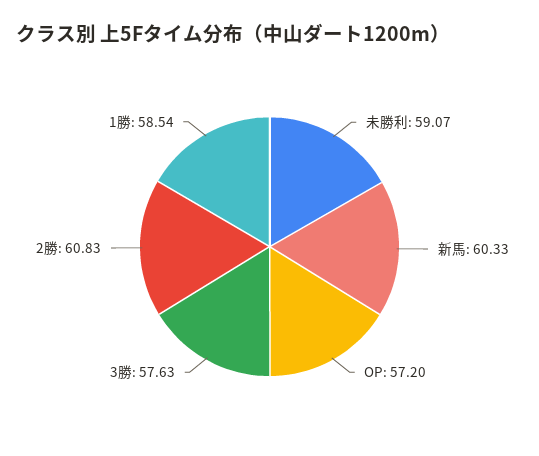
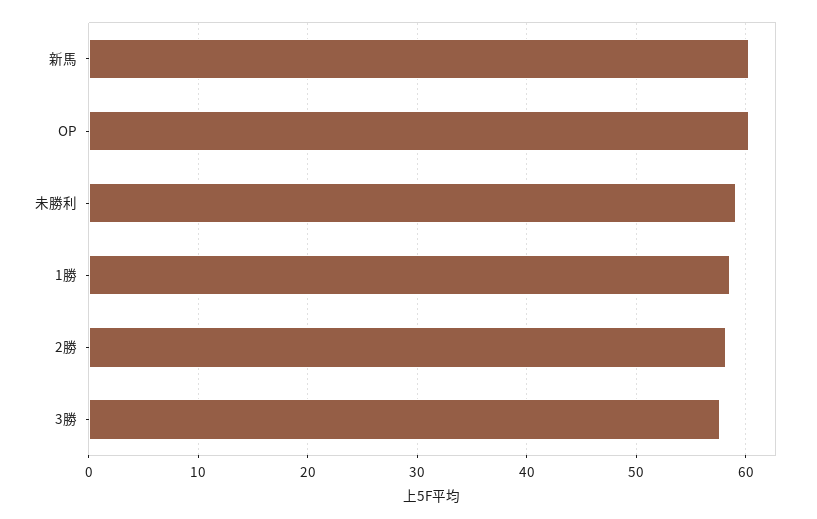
OP: 57.2 -> 60
2勝: 60.83 -> 58

